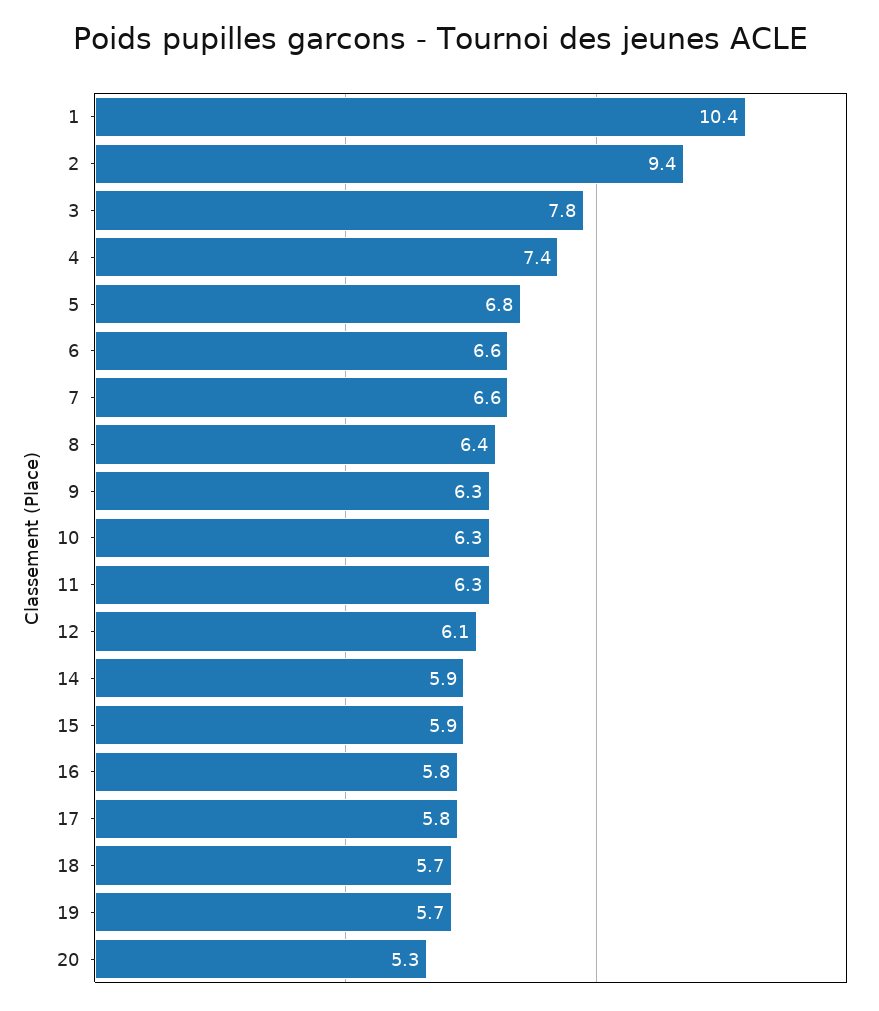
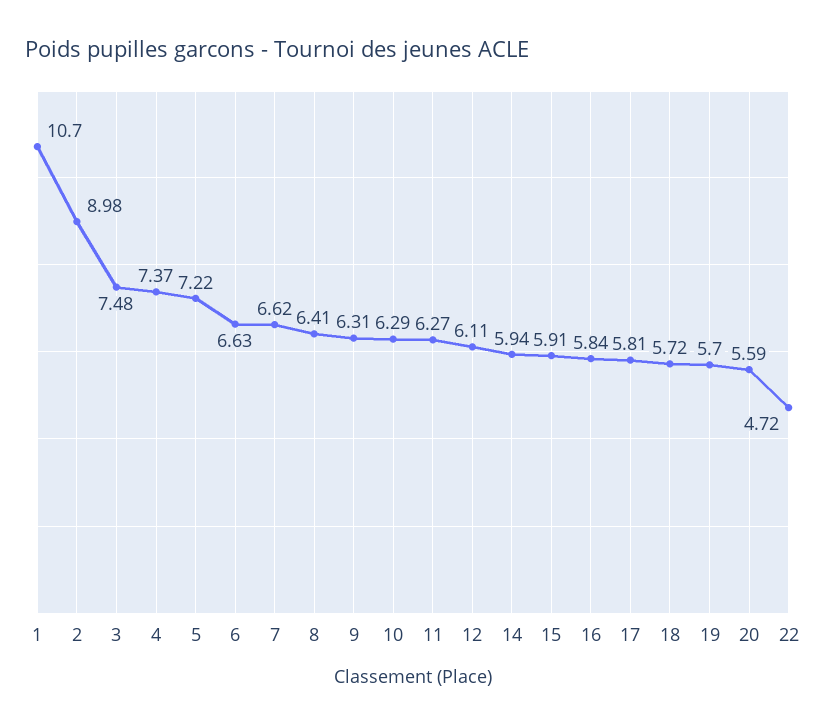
1: 10.4 -> 10.7
2: 9.4 -> 8.98
3: 7.8 -> 7.48
5: 6.8 -> 7.22
20: 5.3 -> 5.59
22: none -> 4.72

